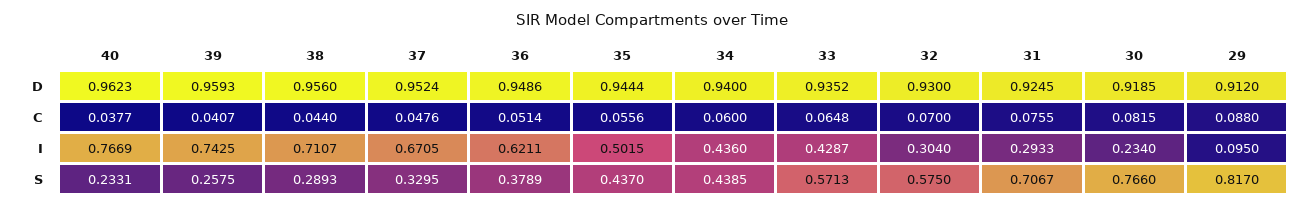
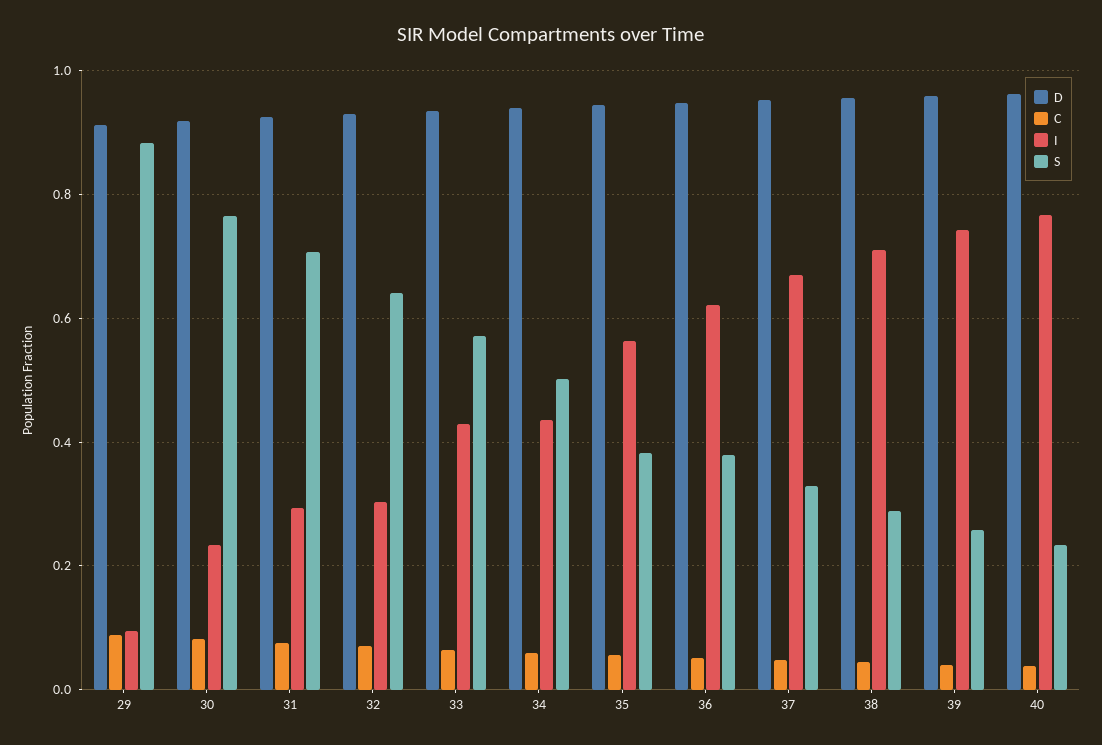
I, 35: 0.5015 -> 0.56
S, 35: 0.437 -> 0.38
S, 34: 0.4385 -> 0.5
S, 32: 0.575 -> 0.64
S, 29: 0.817 -> 0.88

